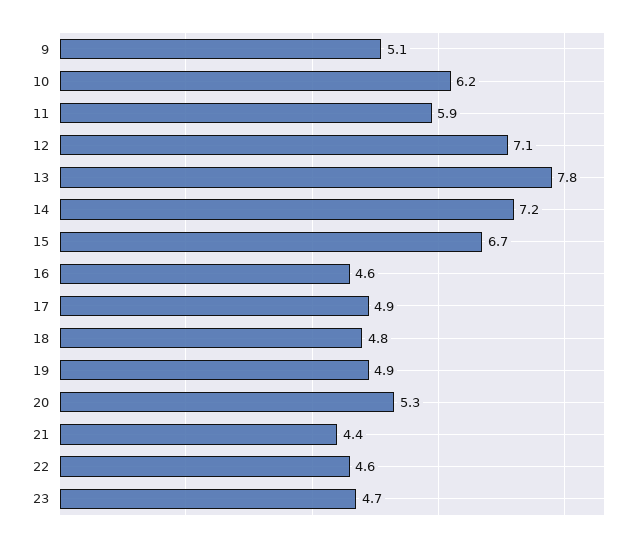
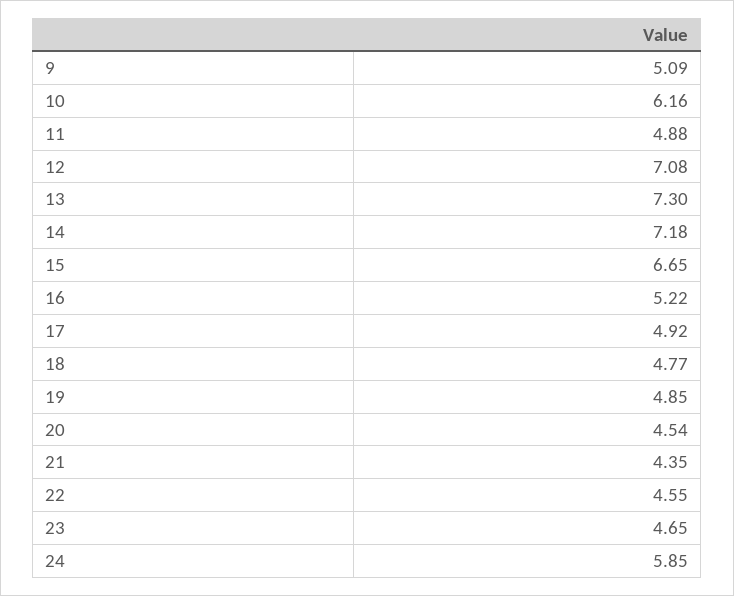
11: 5.9 -> 4.88
13: 7.8 -> 7.3
16: 4.6 -> 5.22
20: 5.3 -> 4.54
24: none -> 5.85

